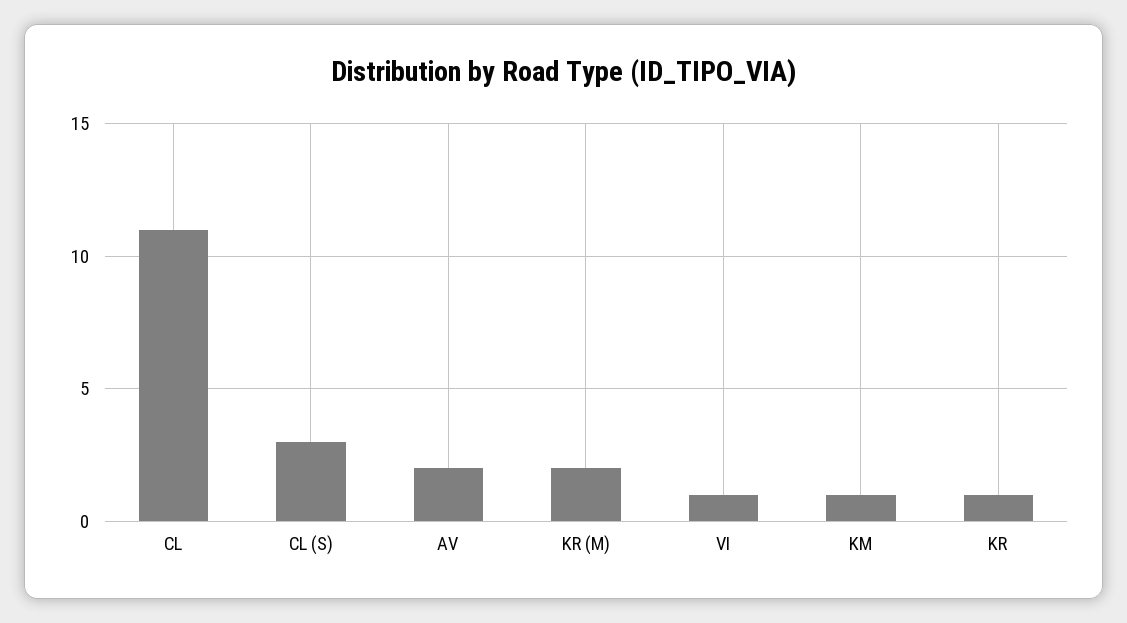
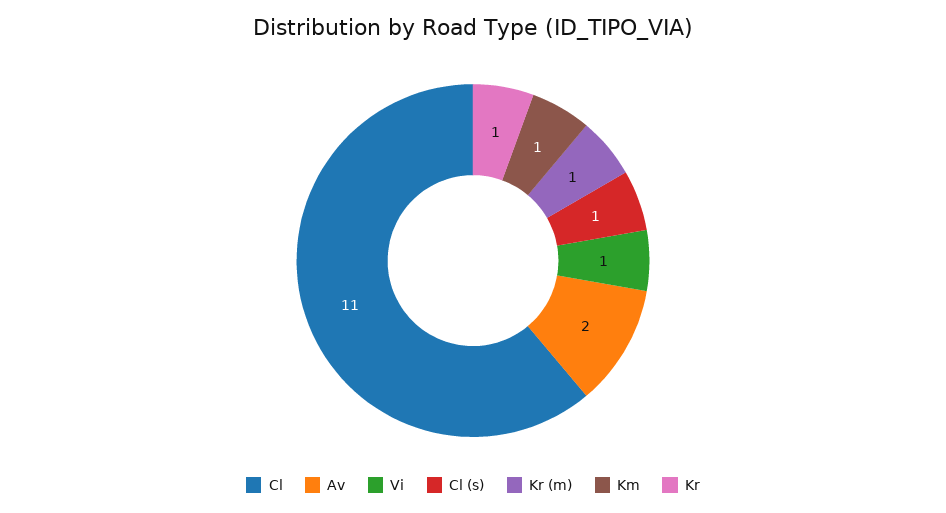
CL (S): 3 -> 1
KR (M): 2 -> 1

